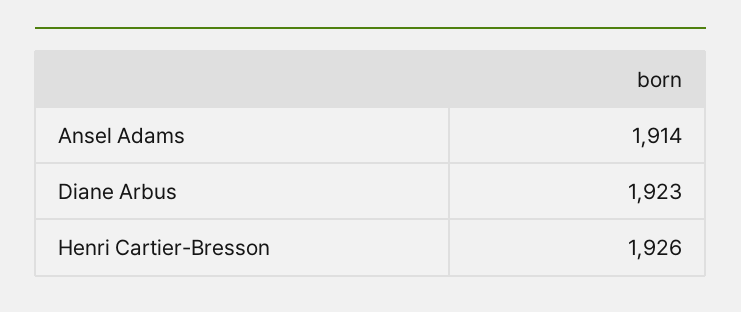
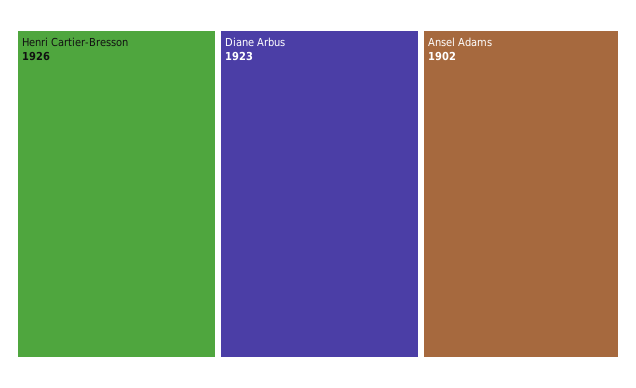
Ansel Adams: 1914 -> 1902

